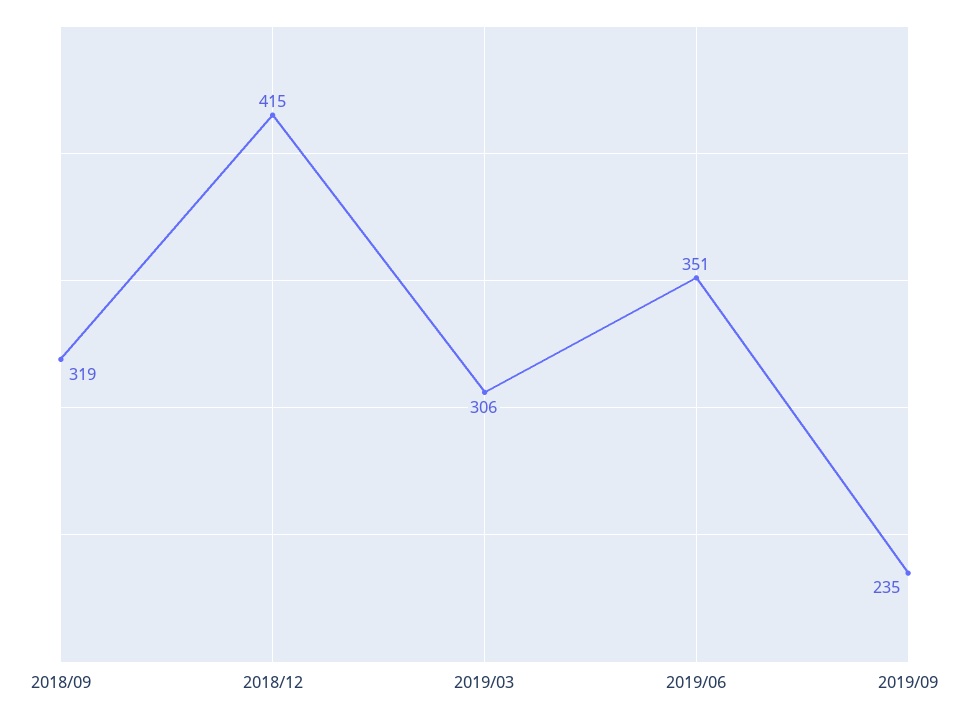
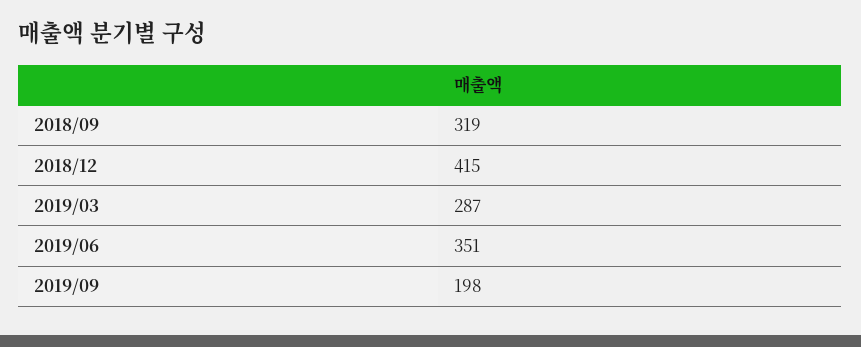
2019/03: 306 -> 287
2019/09: 235 -> 198

